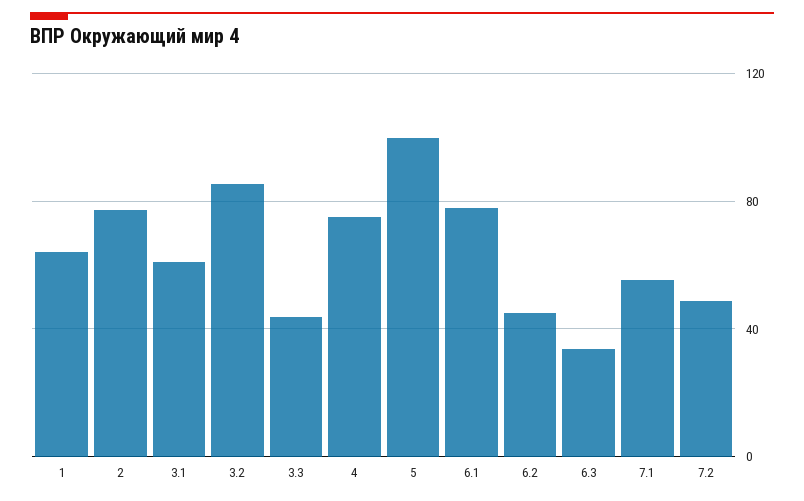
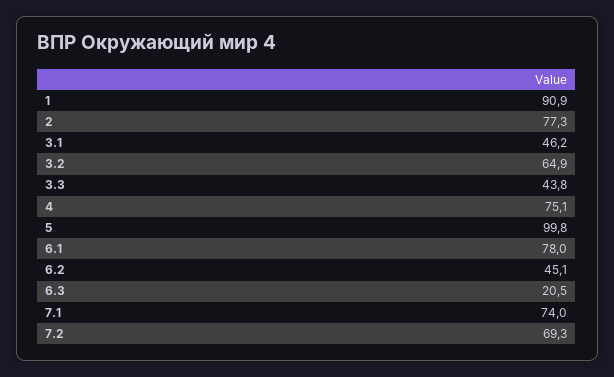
1: 65 -> 90.9
3.1: 60 -> 46.2
3.2: 85 -> 64.9
6.3: 35 -> 20.5
7.1: 55 -> 74
7.2: 50 -> 69.3

